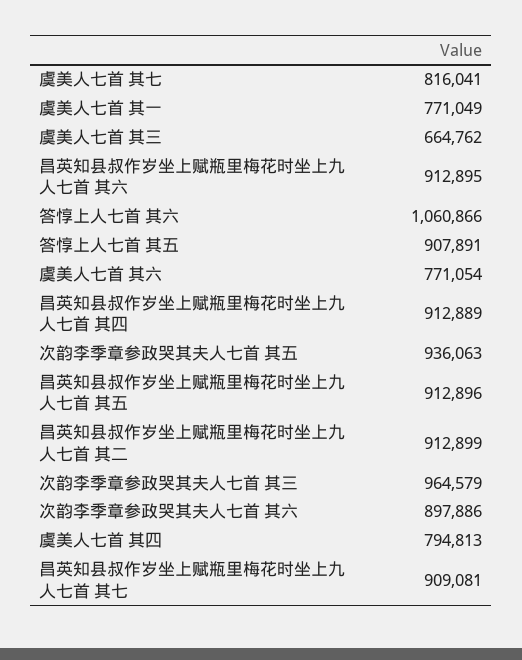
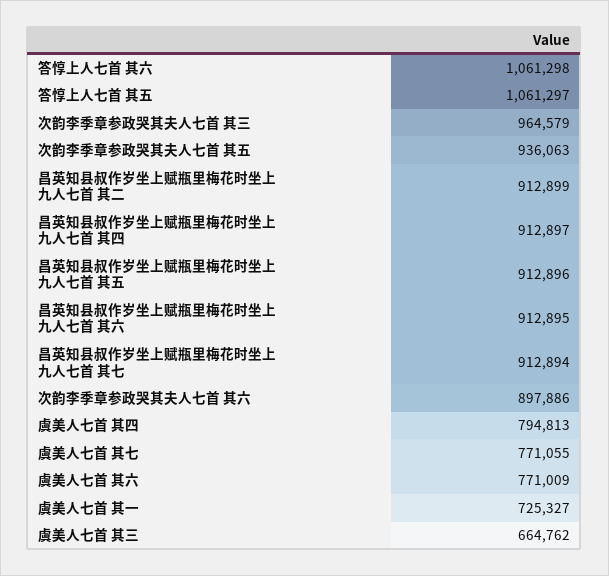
虞美人七首 其七: 816041 -> 771055
虞美人七首 其一: 771049 -> 725327
答惇上人七首 其六: 1060866 -> 1061298
答惇上人七首 其五: 907891 -> 1061297
虞美人七首 其六: 771054 -> 771009
昌英知县叔作岁坐上赋瓶里梅花时坐上九人七首 其四: 912889 -> 912897
昌英知县叔作岁坐上赋瓶里梅花时坐上九人七首 其七: 909081 -> 912894

